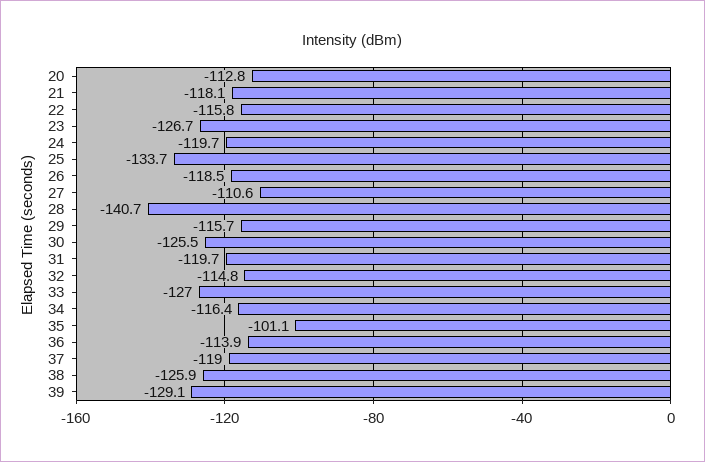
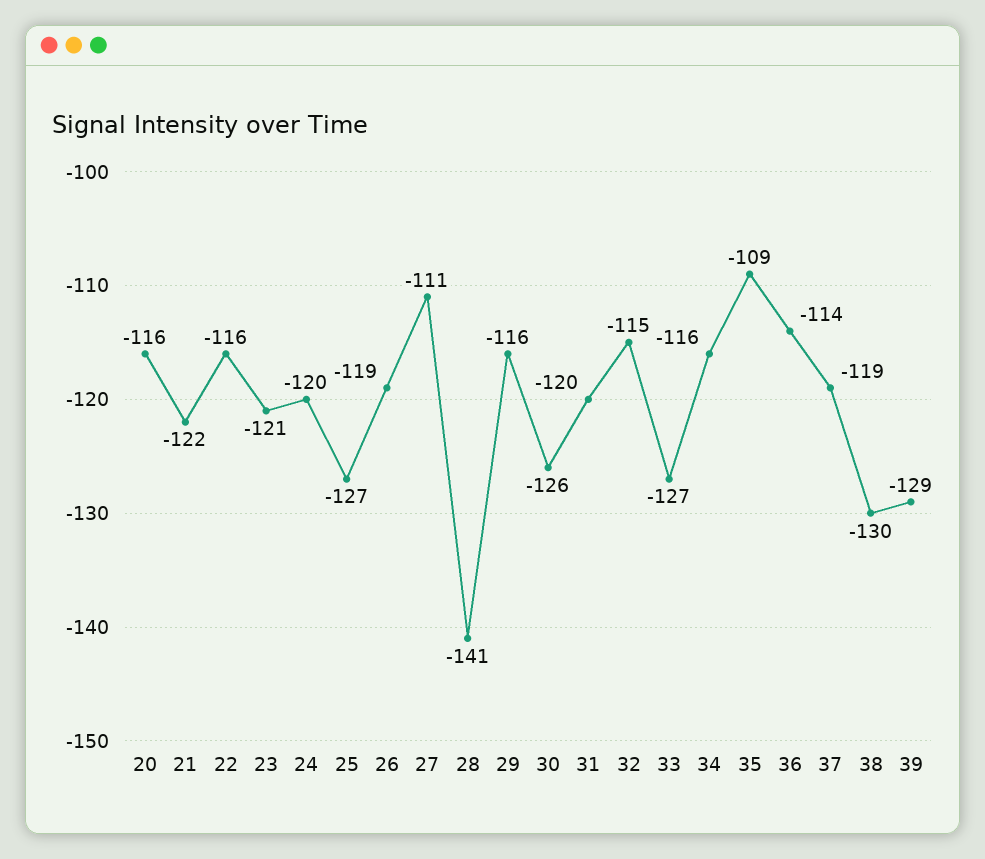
20: -112.8 -> -116
21: -118.1 -> -122
23: -126.7 -> -121
25: -133.7 -> -127
35: -101.1 -> -109
38: -125.9 -> -130

